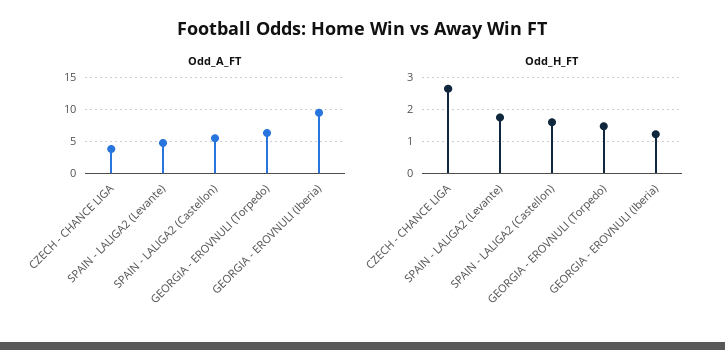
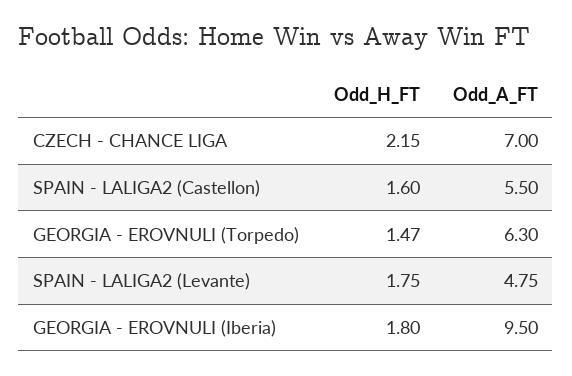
Odd_A_FT, CZECH - CHANCE LIGA: 4 -> 7
Odd_H_FT, CZECH - CHANCE LIGA: 2.6 -> 2.15
Odd_H_FT, GEORGIA - EROVNULI (Iberia): 1.2 -> 1.8

